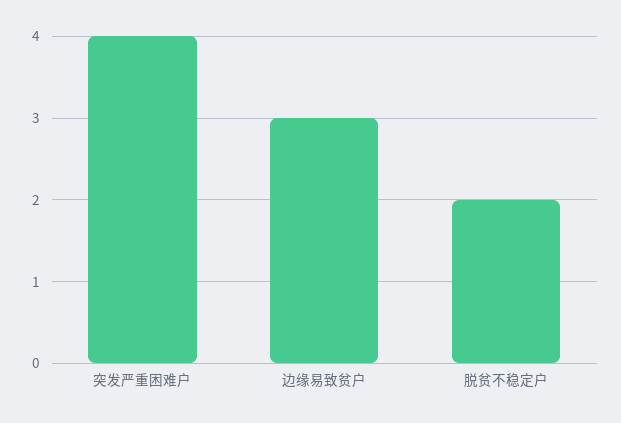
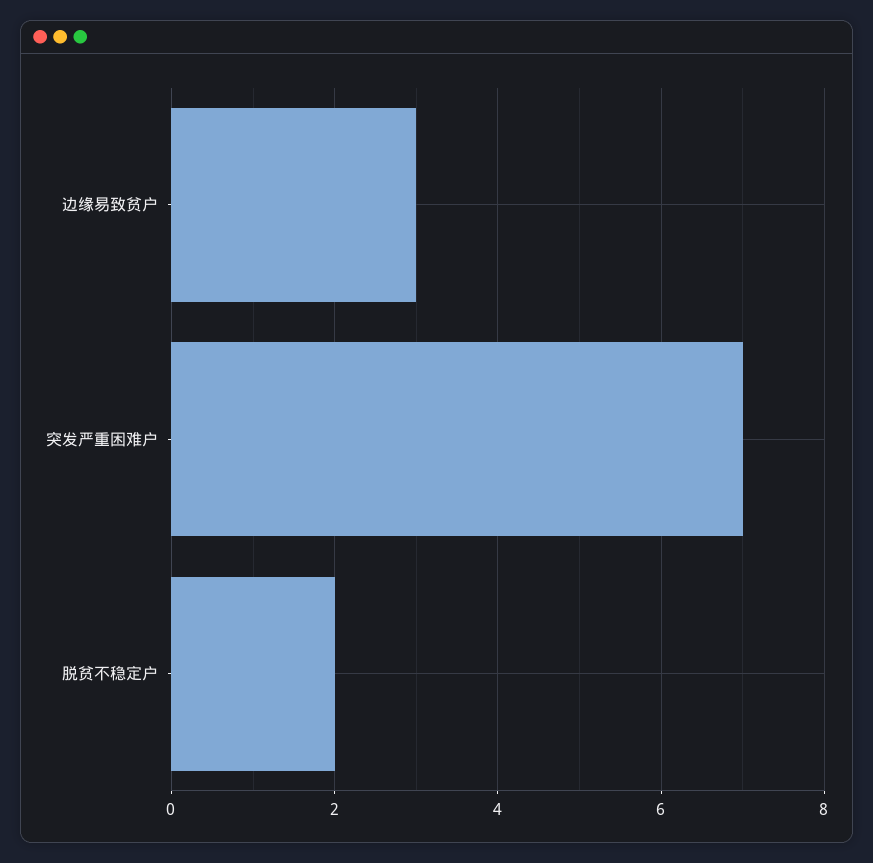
突发严重困难户: 4 -> 7

